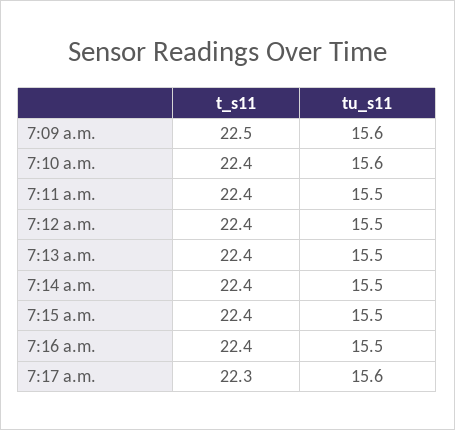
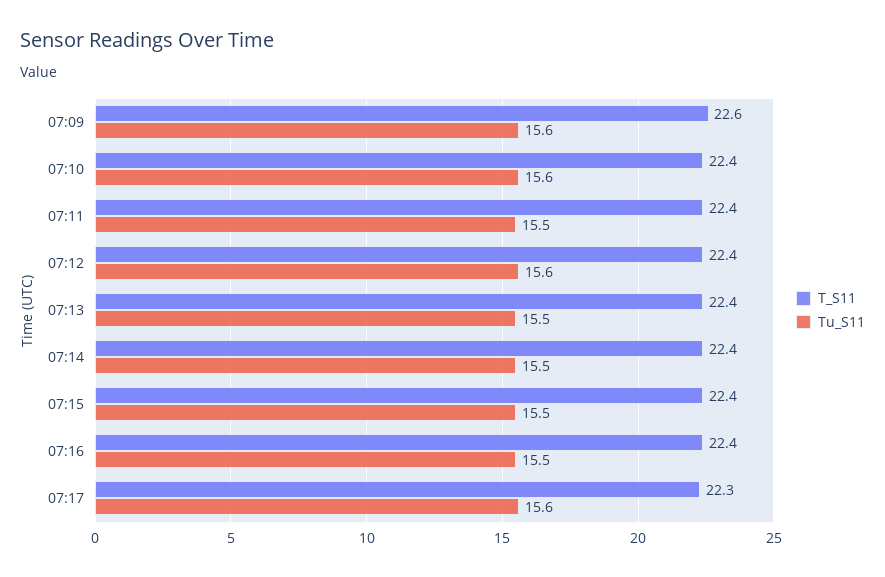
t_s11, 7:09 a.m.: 22.5 -> 22.6
tu_s11, 7:12 a.m.: 15.5 -> 15.6

